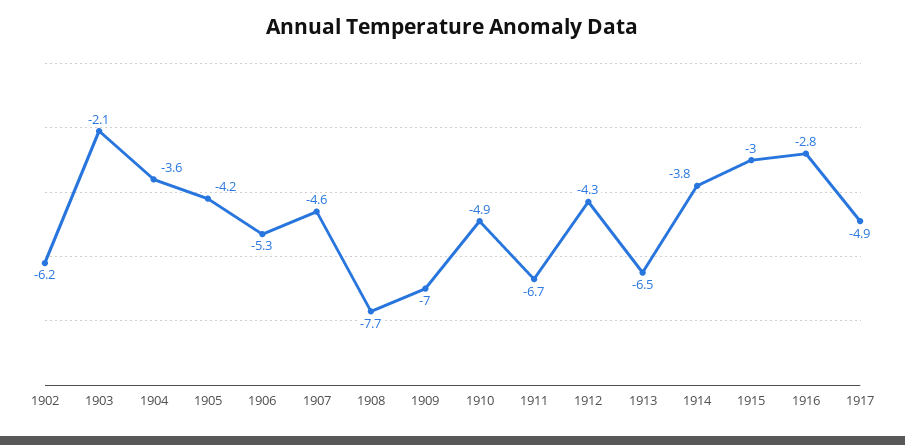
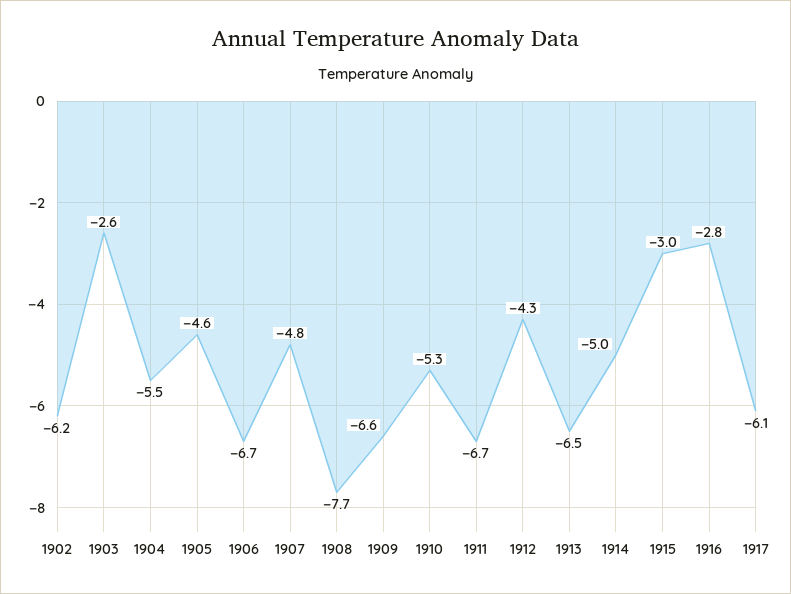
1903: -2.1 -> -2.6
1904: -3.6 -> -5.5
1905: -4.2 -> -4.6
1906: -5.3 -> -6.7
1907: -4.6 -> -4.8
1909: -7 -> -6.6
1910: -4.9 -> -5.3
1914: -3.8 -> -5
1917: -4.9 -> -6.1

